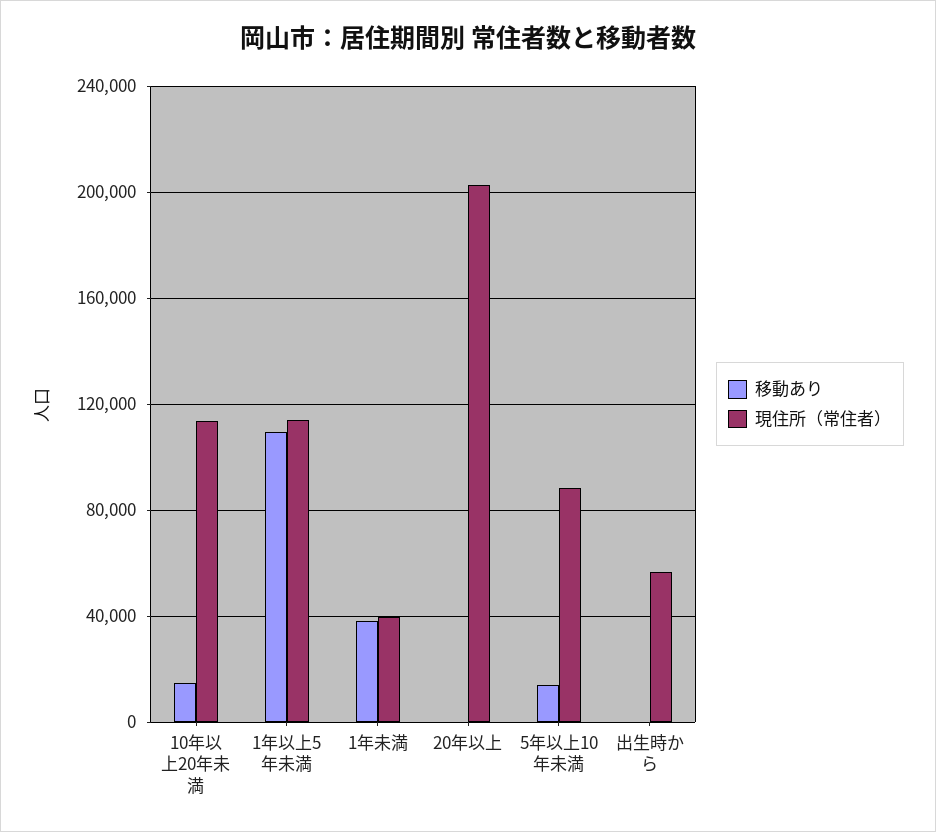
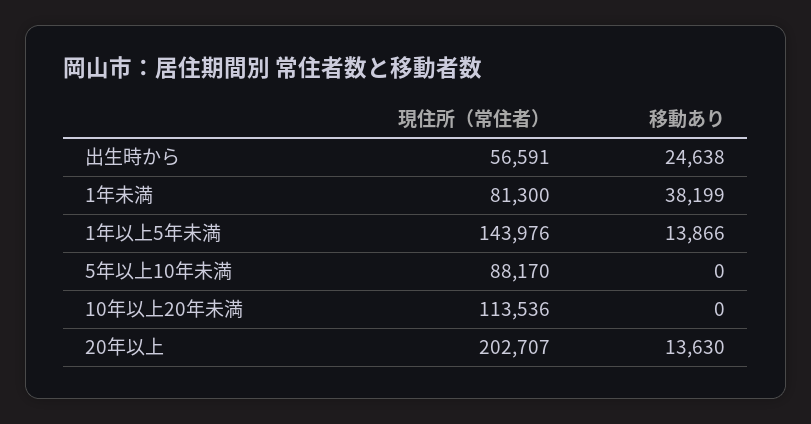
移動あり, 10年以上20年未満: 15000 -> 0
移動あり, 1年以上5年未満: 110000 -> 13866
現住所（常住者）, 1年以上5年未満: 115000 -> 143976
現住所（常住者）, 1年未満: 40000 -> 81300
移動あり, 20年以上: 0 -> 13630
移動あり, 5年以上10年未満: 15000 -> 0
移動あり, 出生時から: 0 -> 24638

